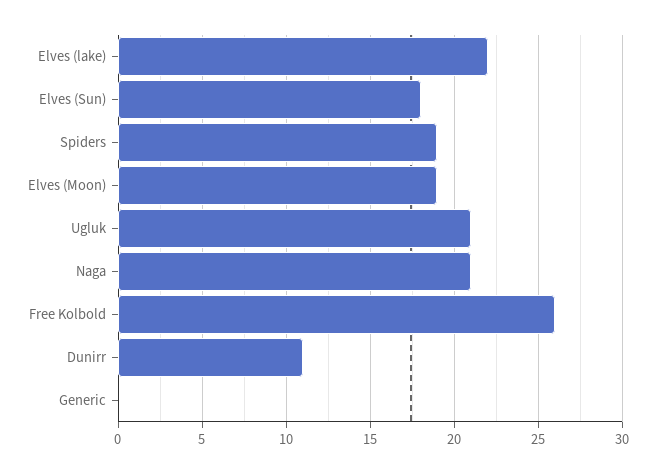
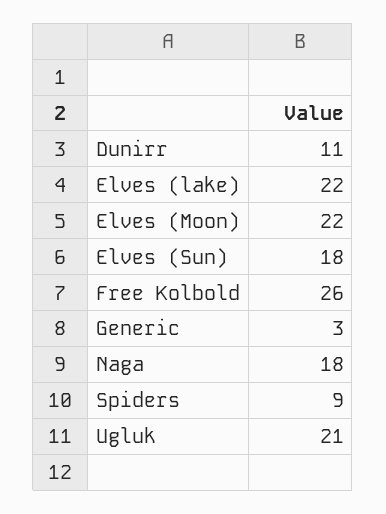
Spiders: 19 -> 9
Elves (Moon): 19 -> 22
Naga: 21 -> 18
Generic: 0 -> 3

